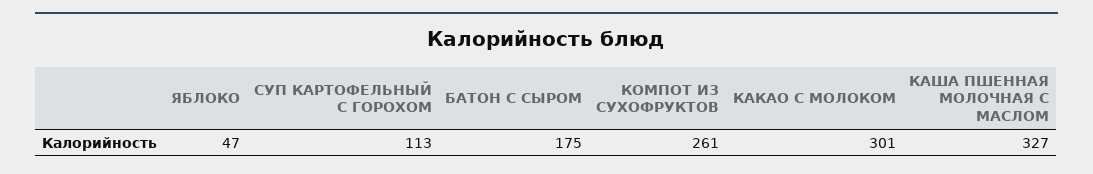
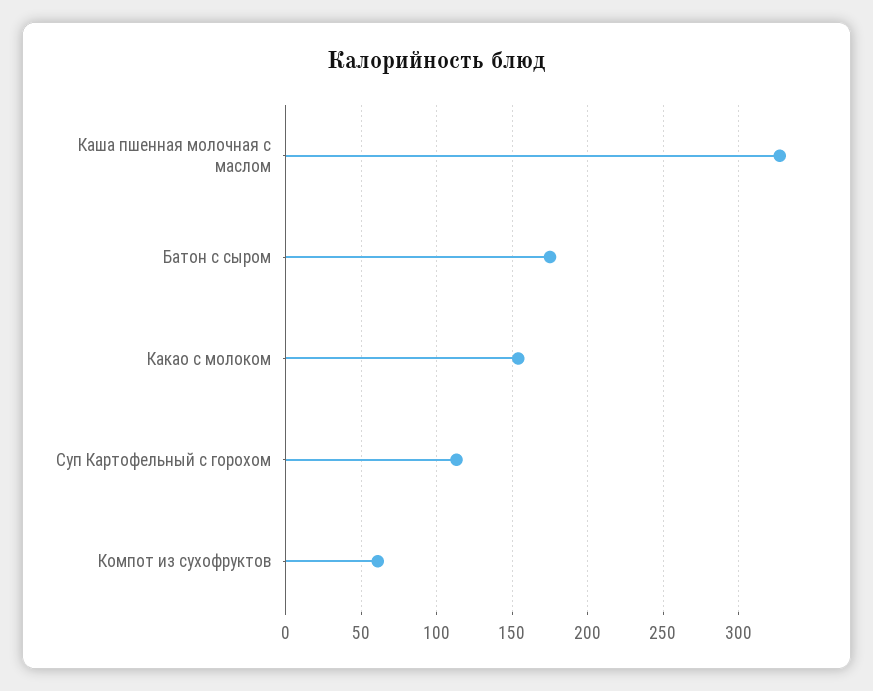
ЯБЛОКО: 47 -> none
КОМПОТ ИЗ СУХОФРУКТОВ: 261 -> 60
КАКАО С МОЛОКОМ: 301 -> 155

